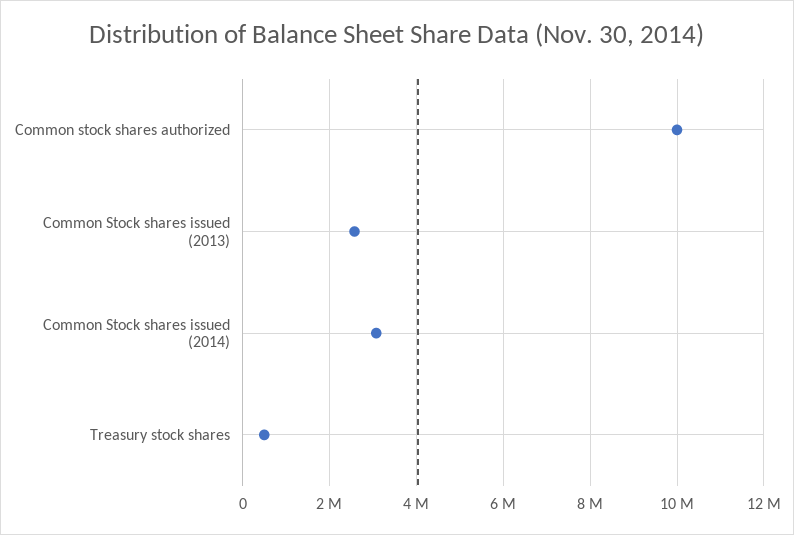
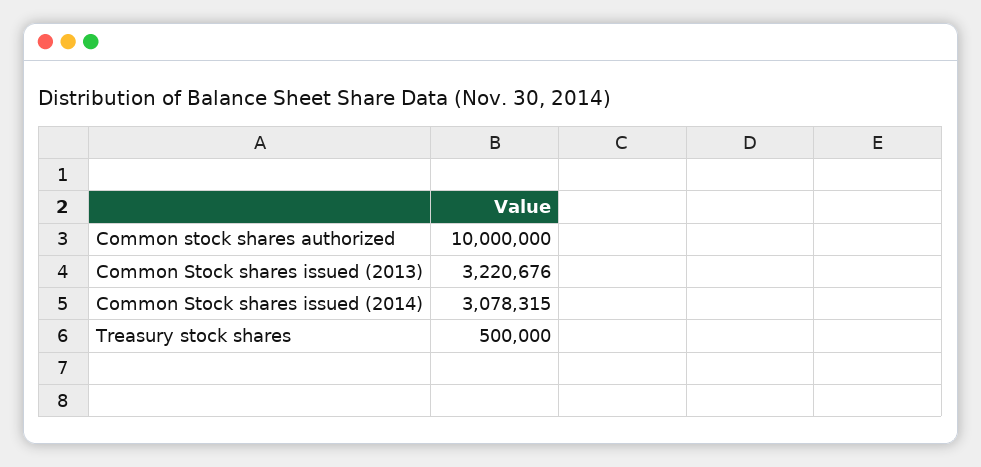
Common Stock shares issued (2013): 2600000 -> 3220676

